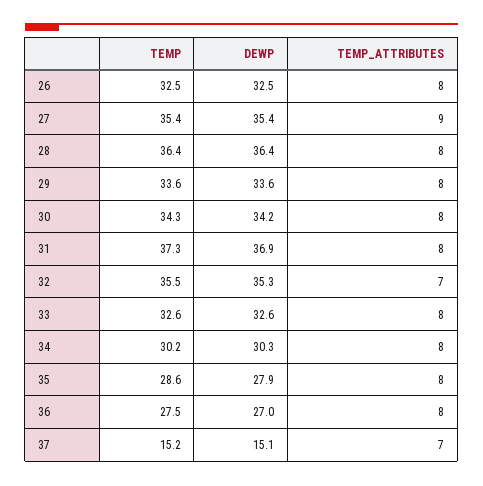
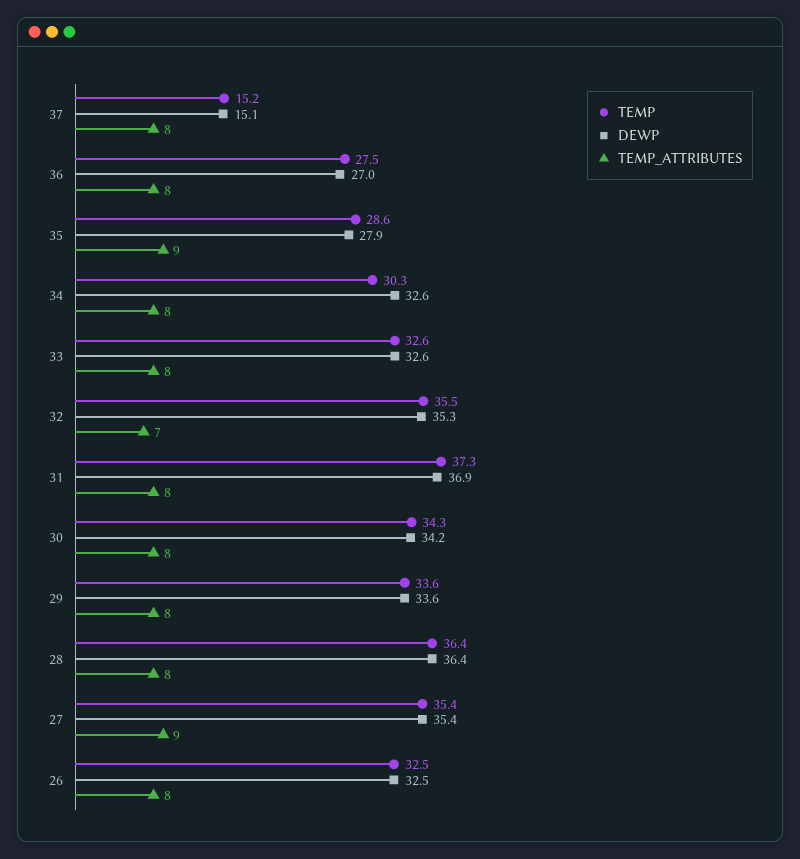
TEMP, 34: 30.2 -> 30.3
DEWP, 34: 30.3 -> 32.6
TEMP_ATTRIBUTES, 35: 8 -> 9
TEMP_ATTRIBUTES, 37: 7 -> 8

